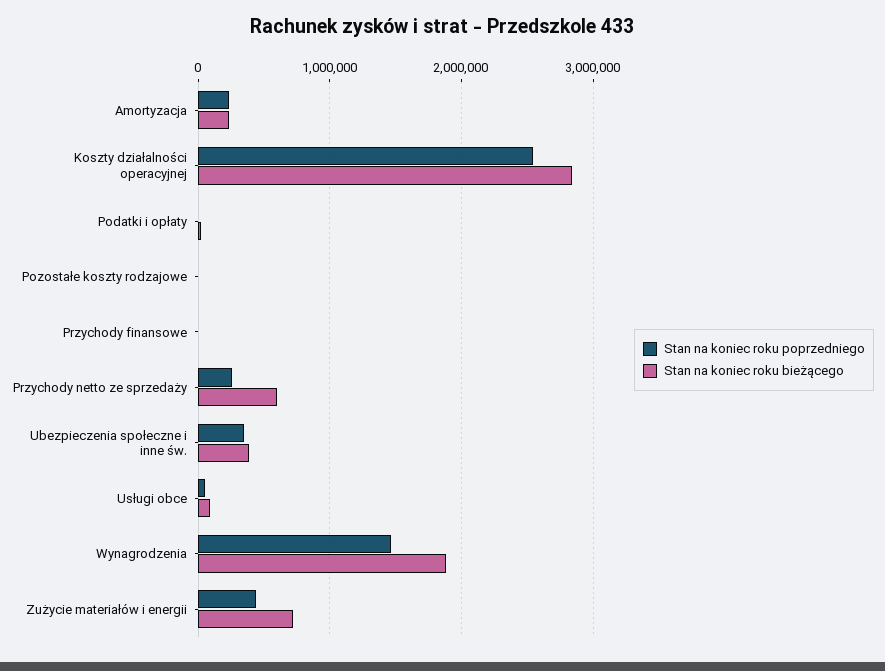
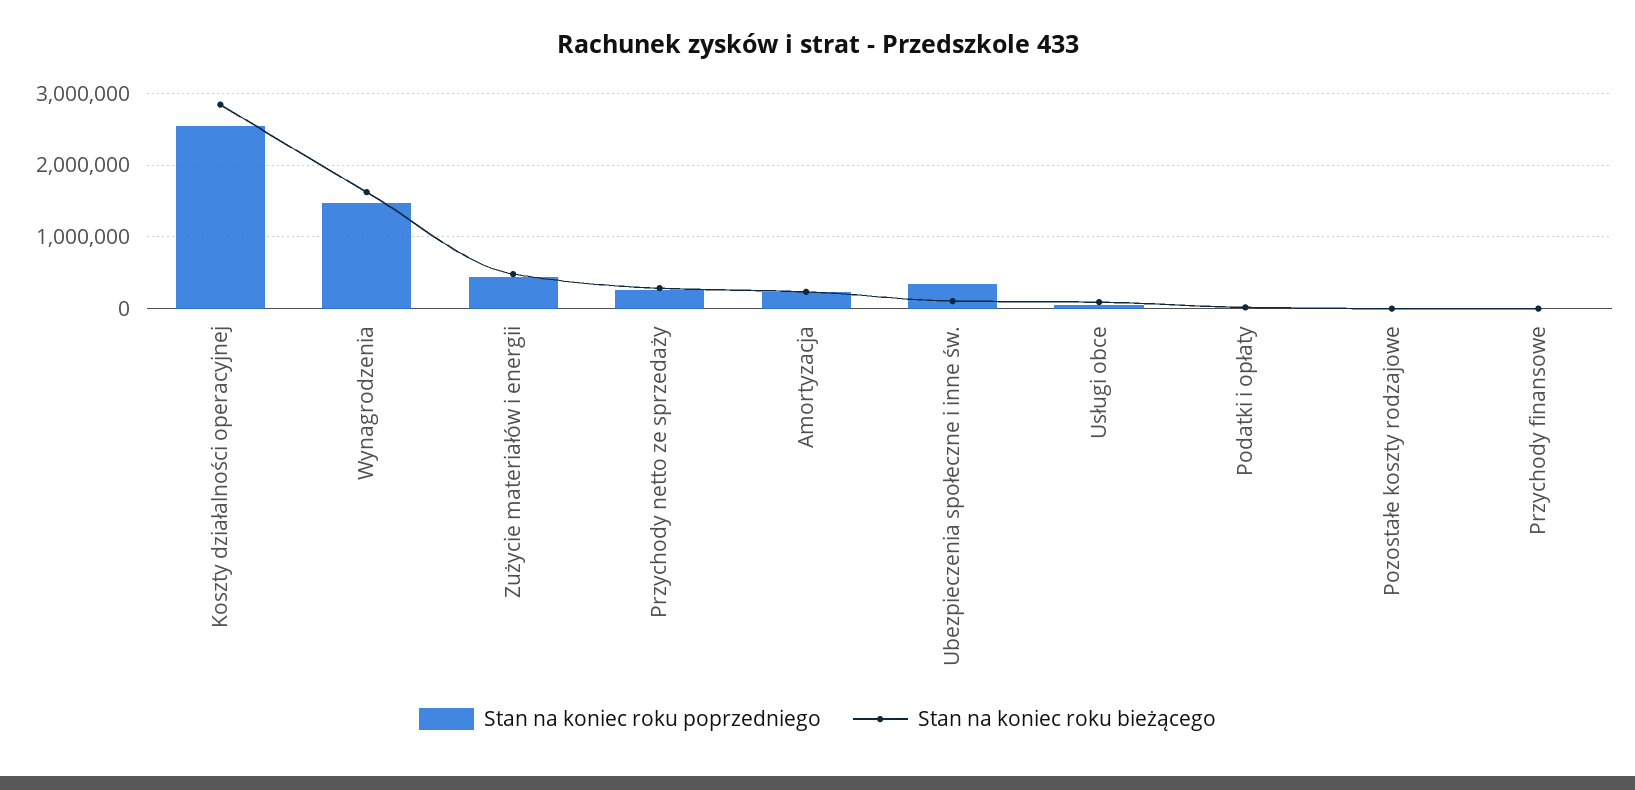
Stan na koniec roku bieżącego, Przychody netto ze sprzedaży: 600000 -> 300000
Stan na koniec roku bieżącego, Ubezpieczenia społeczne i inne św.: 400000 -> 100000
Stan na koniec roku bieżącego, Wynagrodzenia: 1900000 -> 1600000
Stan na koniec roku bieżącego, Zużycie materiałów i energii: 700000 -> 500000

